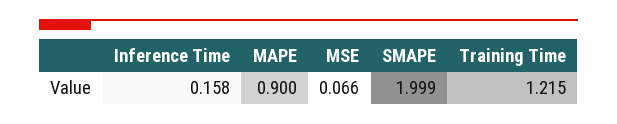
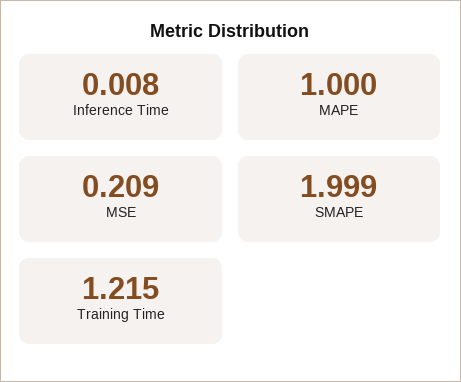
Inference Time: 0.158 -> 0.008
MAPE: 0.9 -> 1
MSE: 0.066 -> 0.209

